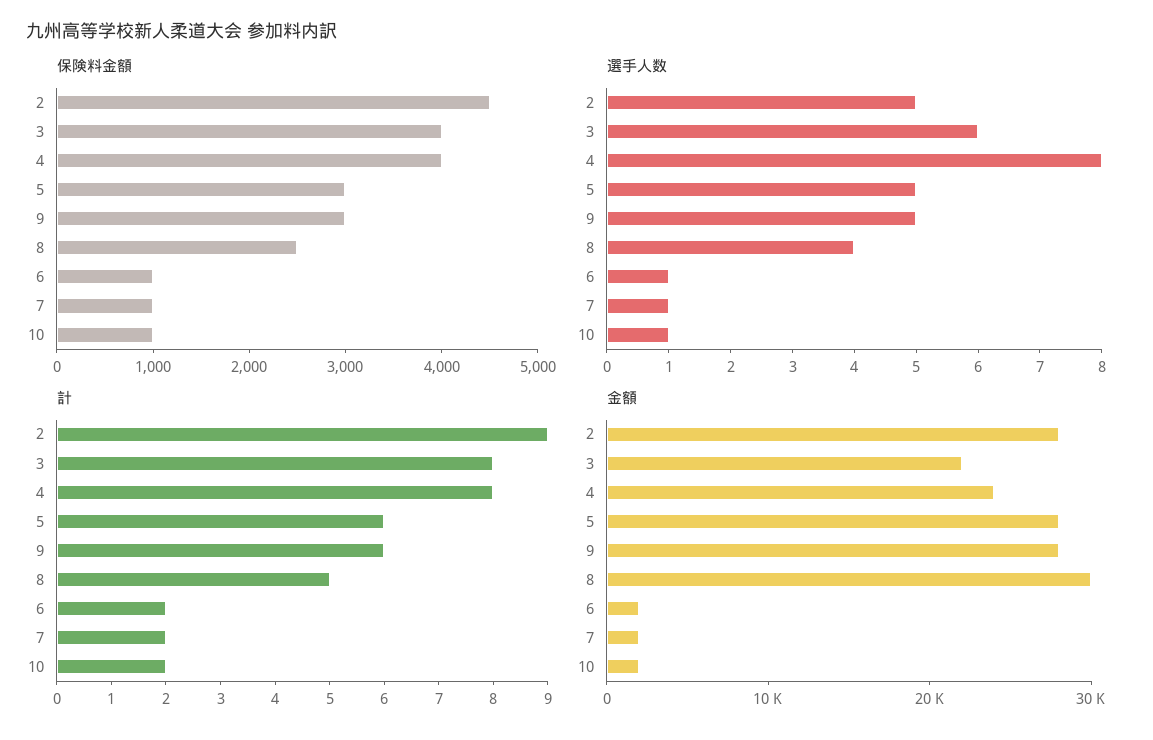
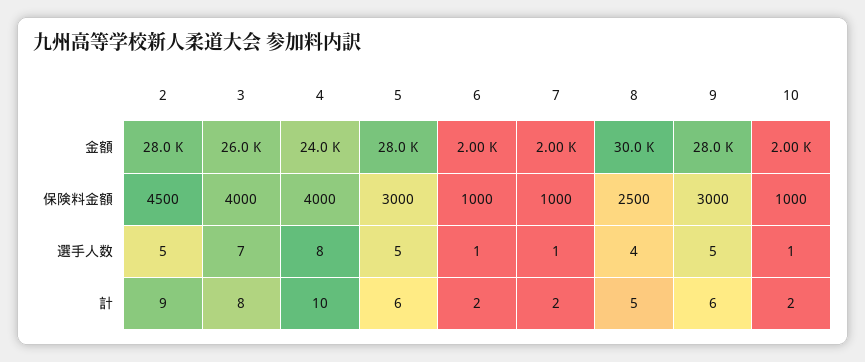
選手人数, 3: 6 -> 7
計, 4: 8 -> 10
金額, 3: 22000 -> 26000

